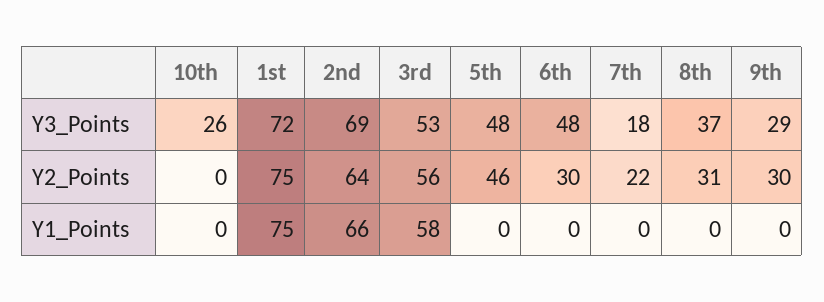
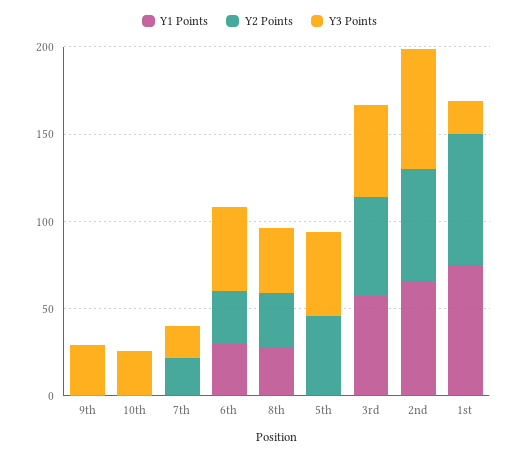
Y3_Points, 1st: 72 -> 20
Y2_Points, 9th: 30 -> 0
Y1_Points, 6th: 0 -> 30
Y1_Points, 8th: 0 -> 30

